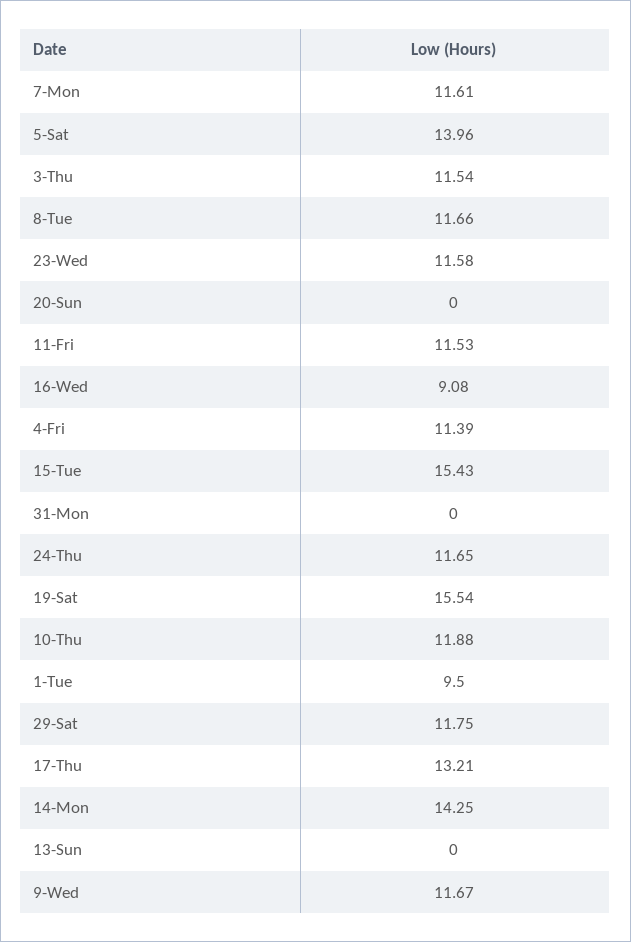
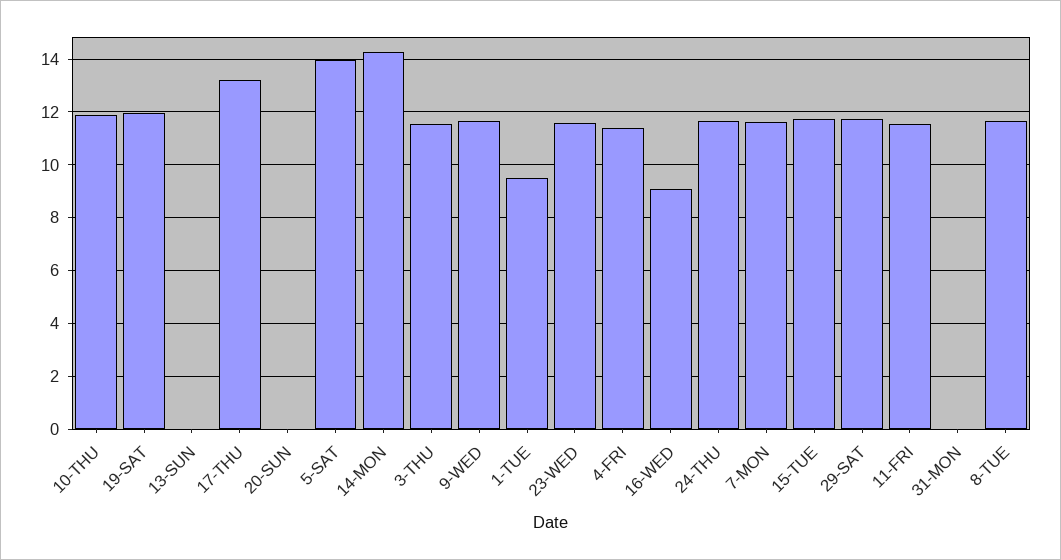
15-Tue: 15.43 -> 11.75
19-Sat: 15.54 -> 12

